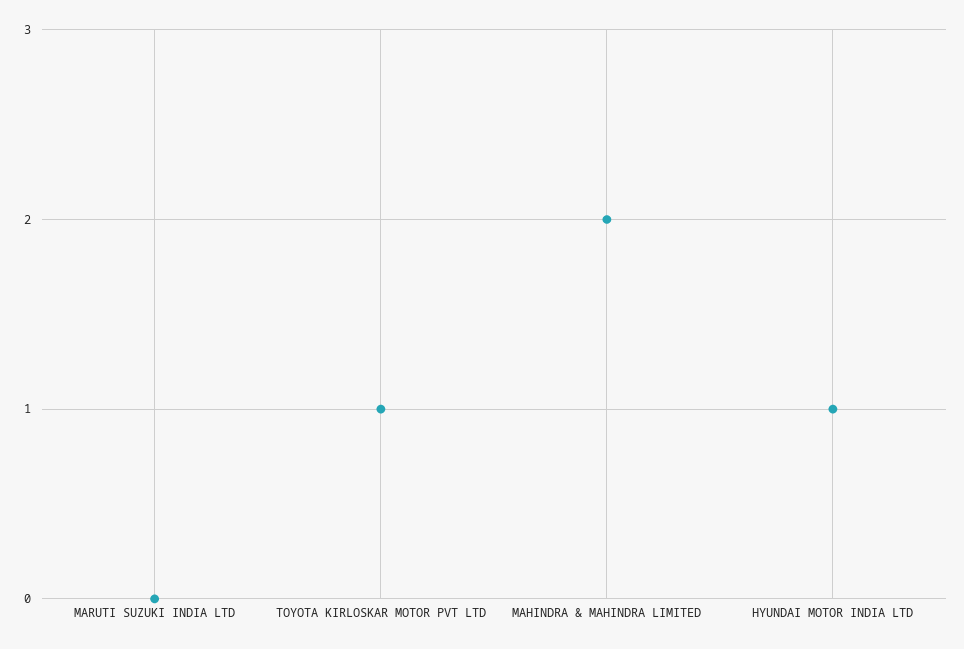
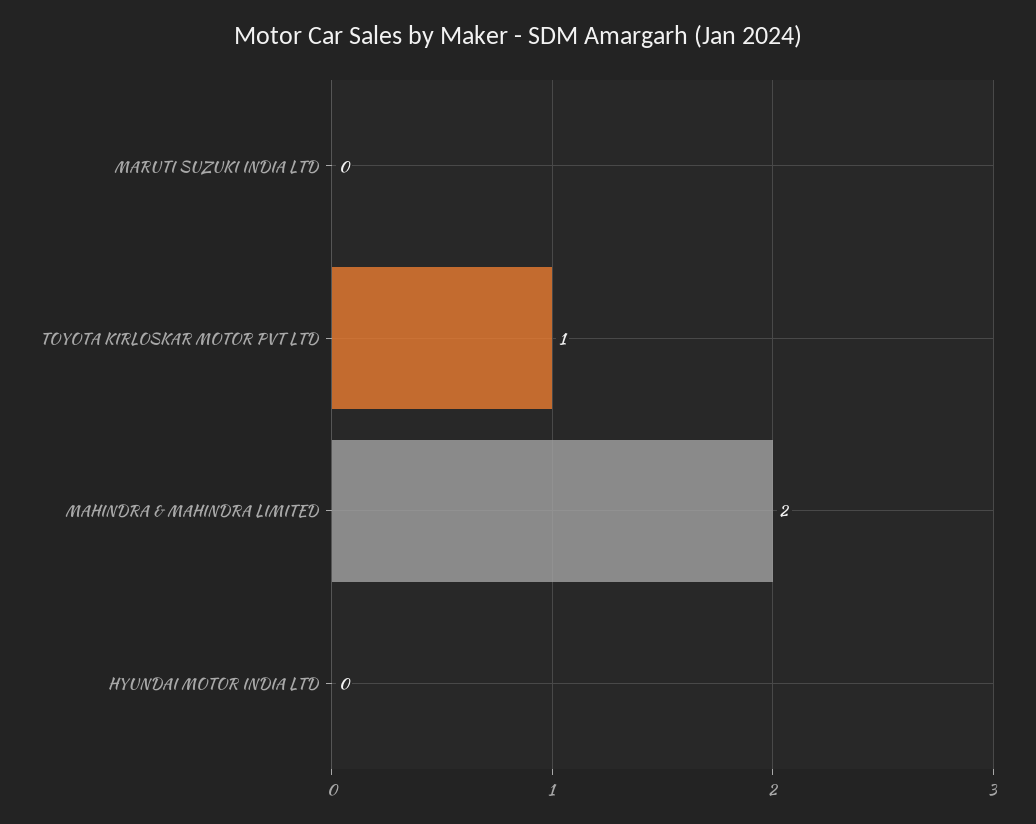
HYUNDAI MOTOR INDIA LTD: 1 -> 0

